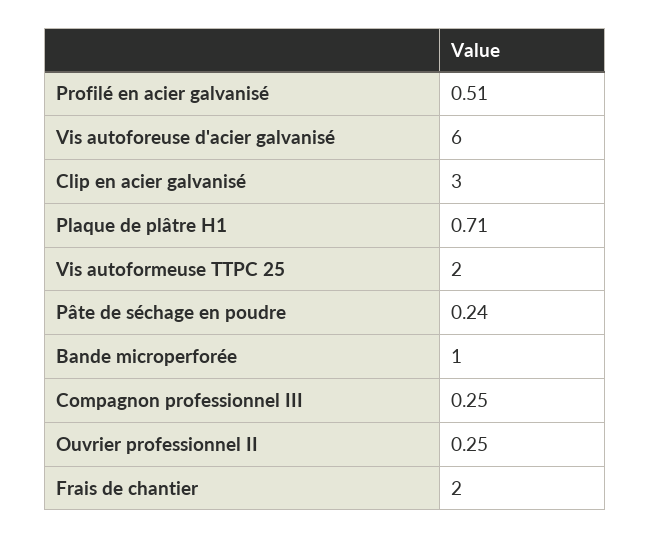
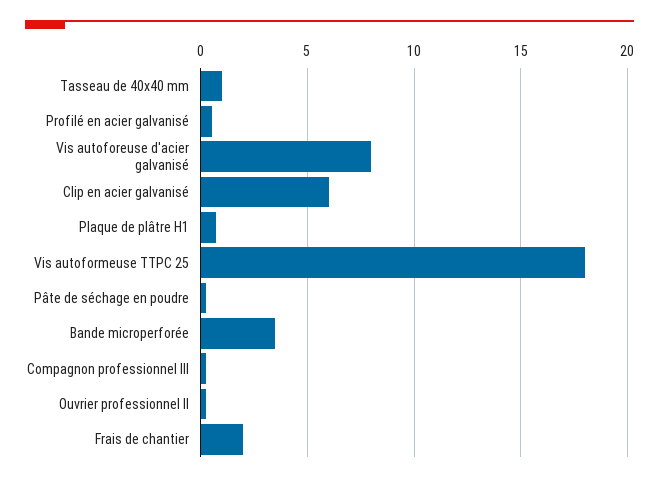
Vis autoforeuse d'acier galvanisé: 6 -> 8
Clip en acier galvanisé: 3 -> 6
Vis autoformeuse TTPC 25: 2 -> 18
Bande microperforée: 1 -> 3.5
Tasseau de 40x40 mm: none -> 1

